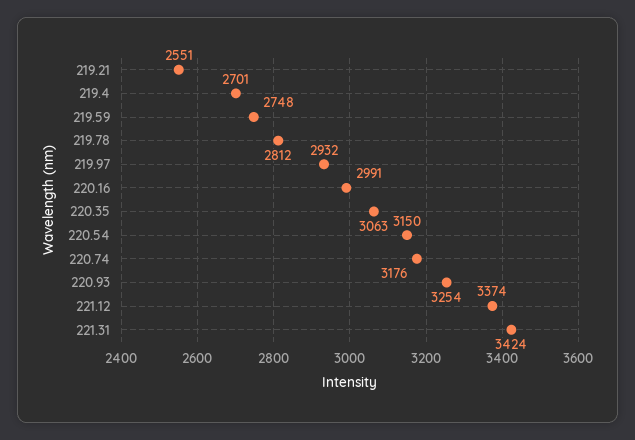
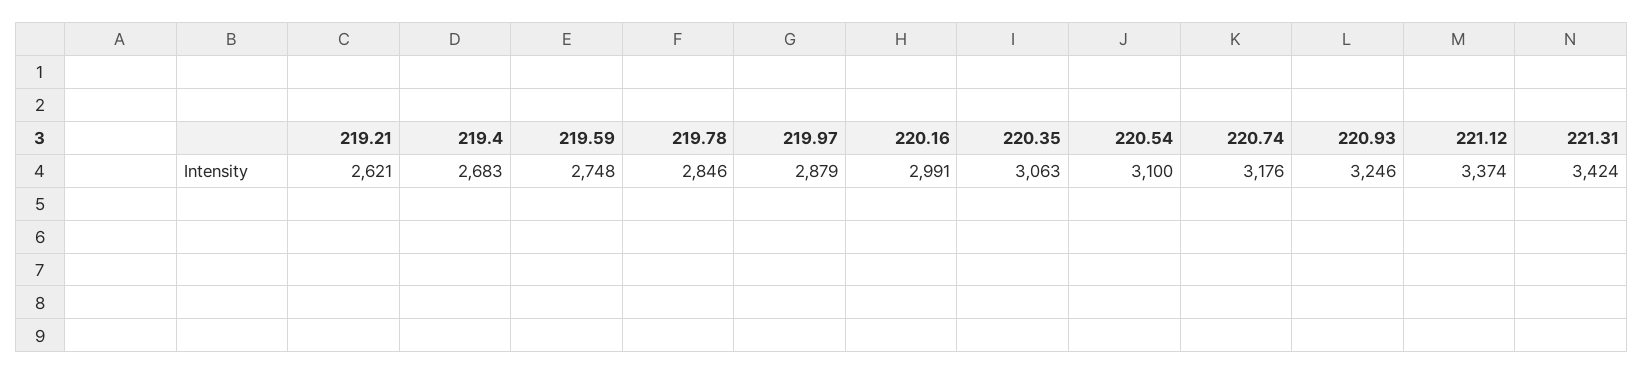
219.21: 2551 -> 2621
219.4: 2701 -> 2683
219.78: 2812 -> 2846
219.97: 2932 -> 2879
220.54: 3150 -> 3100
220.93: 3254 -> 3246

